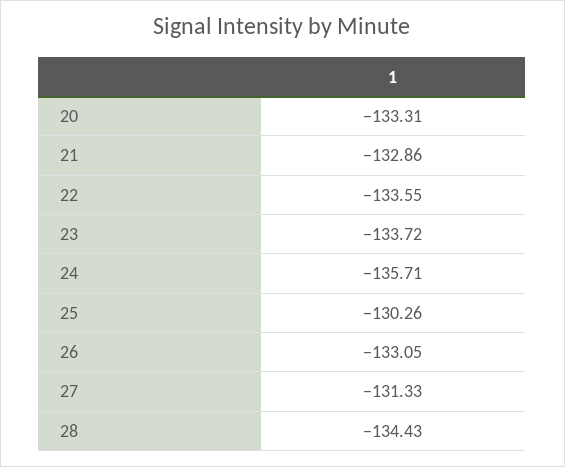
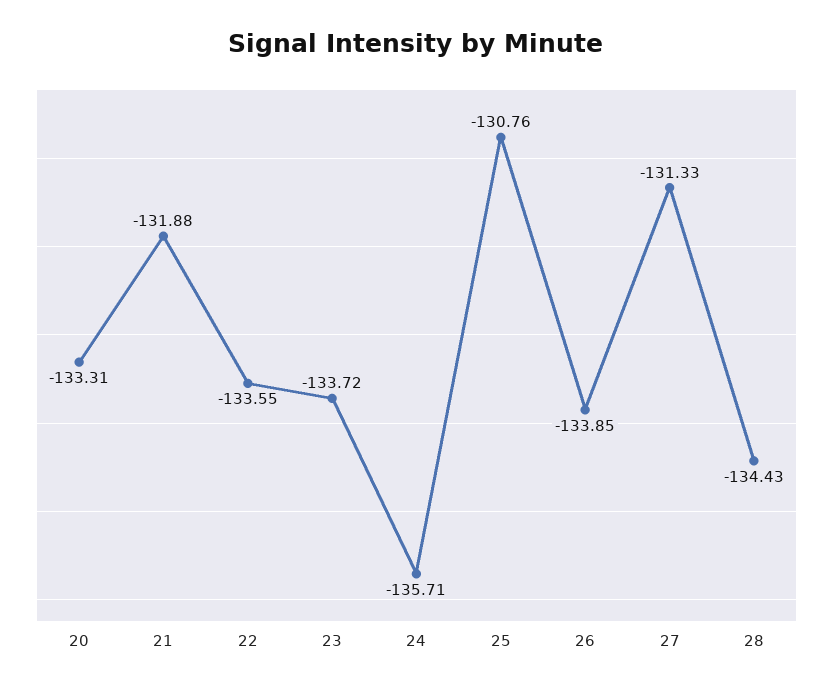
21: -132.86 -> -131.88
25: -130.26 -> -130.76
26: -133.05 -> -133.85

